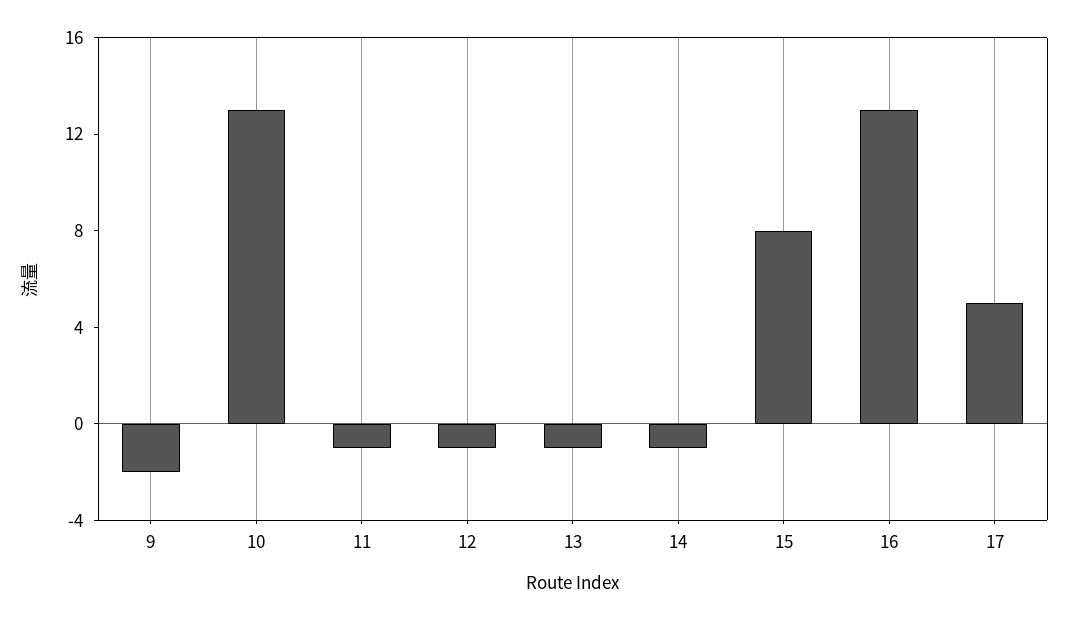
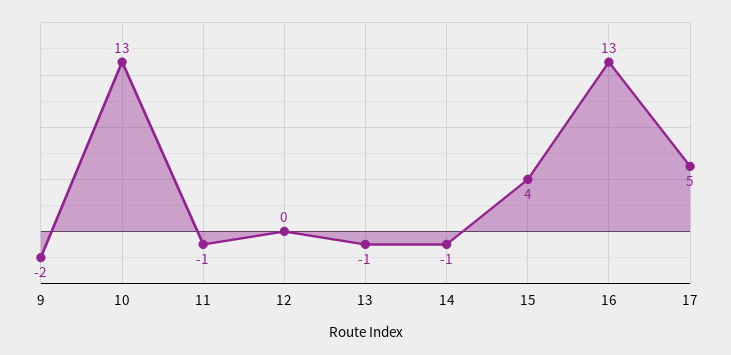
12: -1 -> 0
15: 8 -> 4

